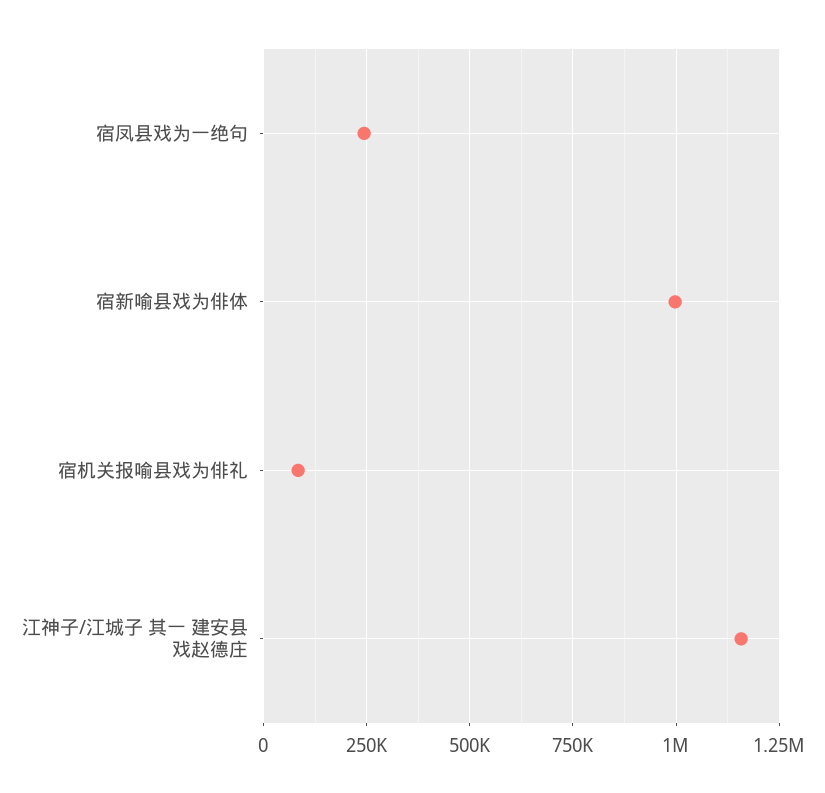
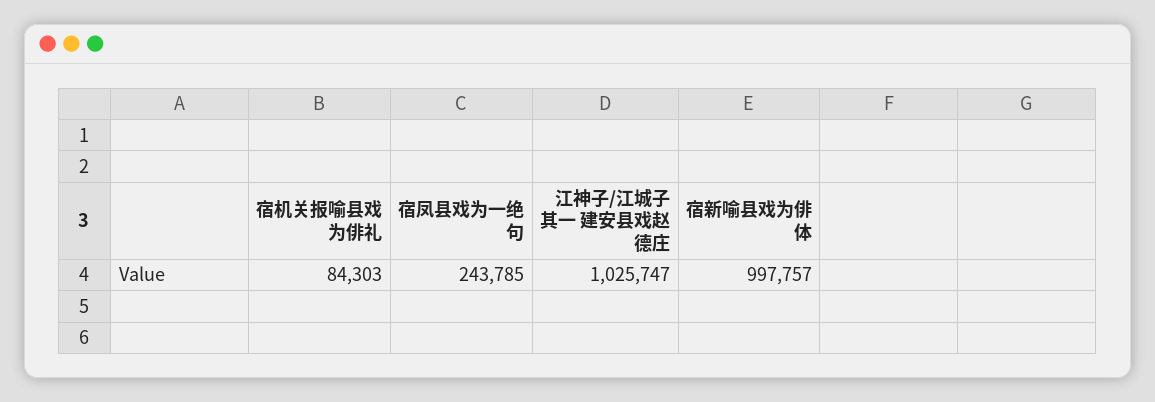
江神子/江城子 其一 建安县戏赵德庄: 1150000 -> 1025747

